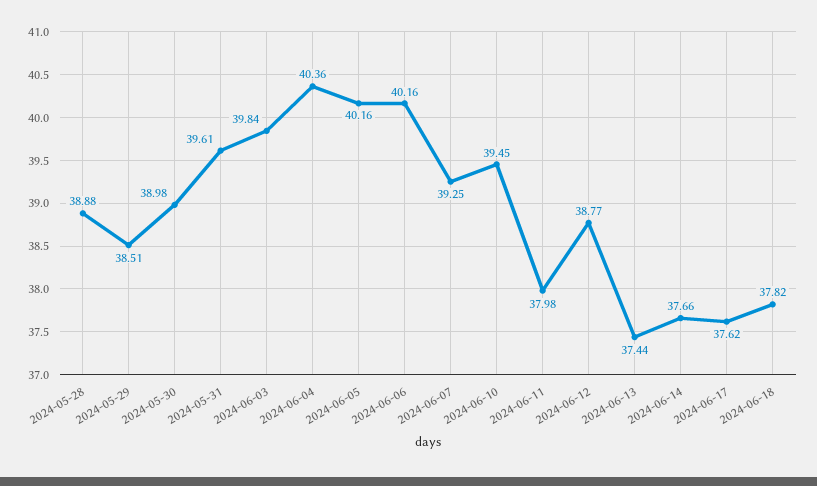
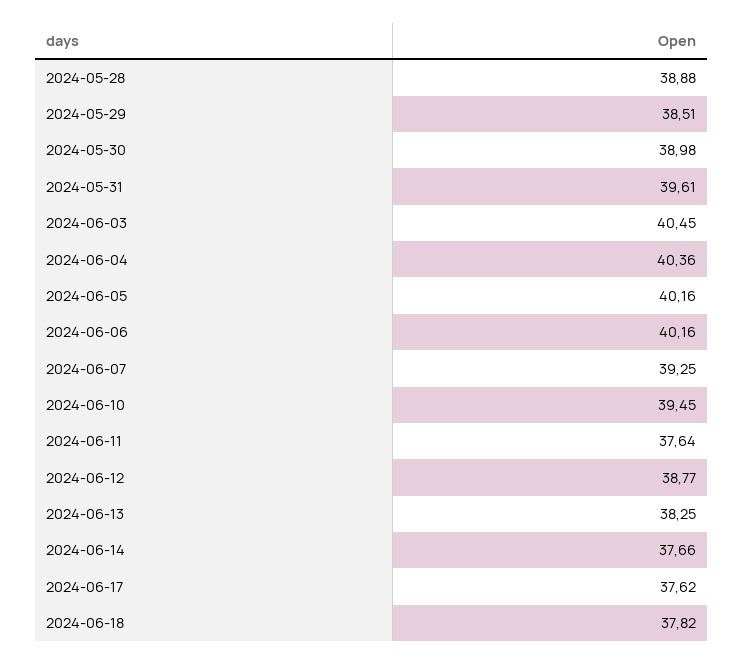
2024-06-03: 39.84 -> 40.45
2024-06-11: 37.98 -> 37.64
2024-06-13: 37.44 -> 38.25

